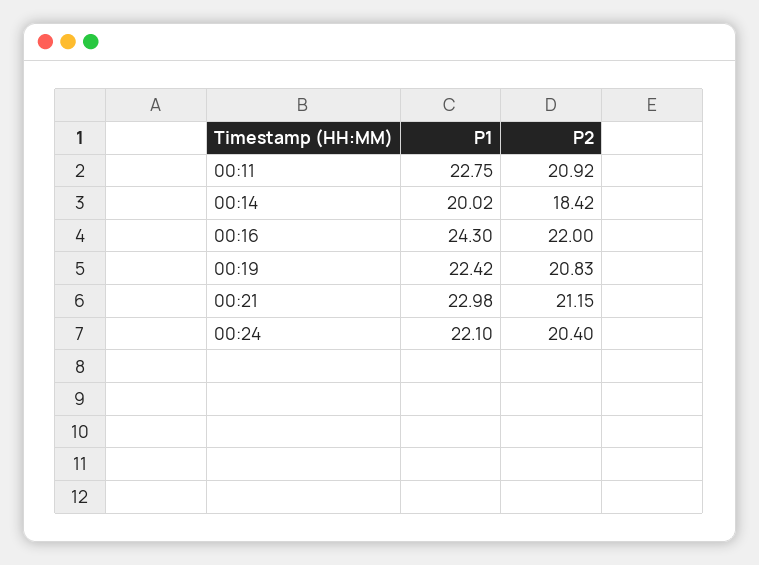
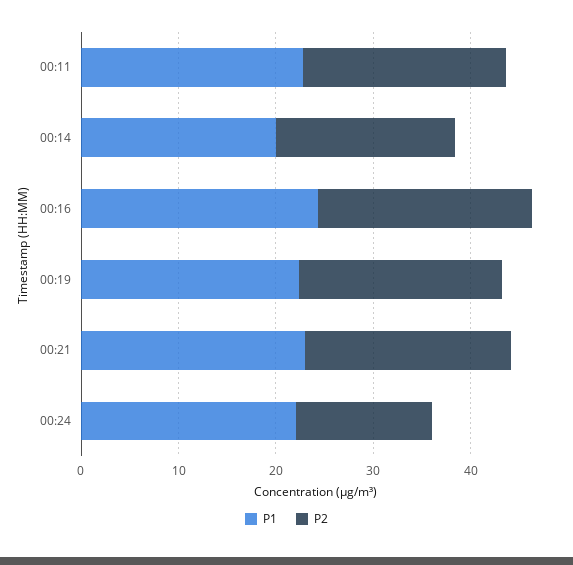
P2, 00:24: 20.4 -> 14

